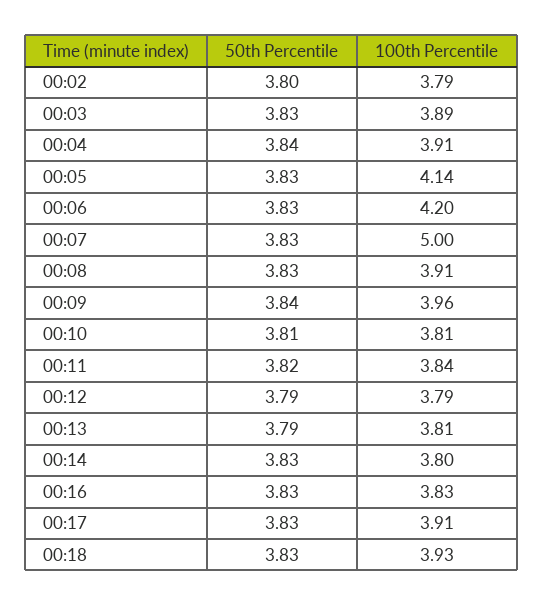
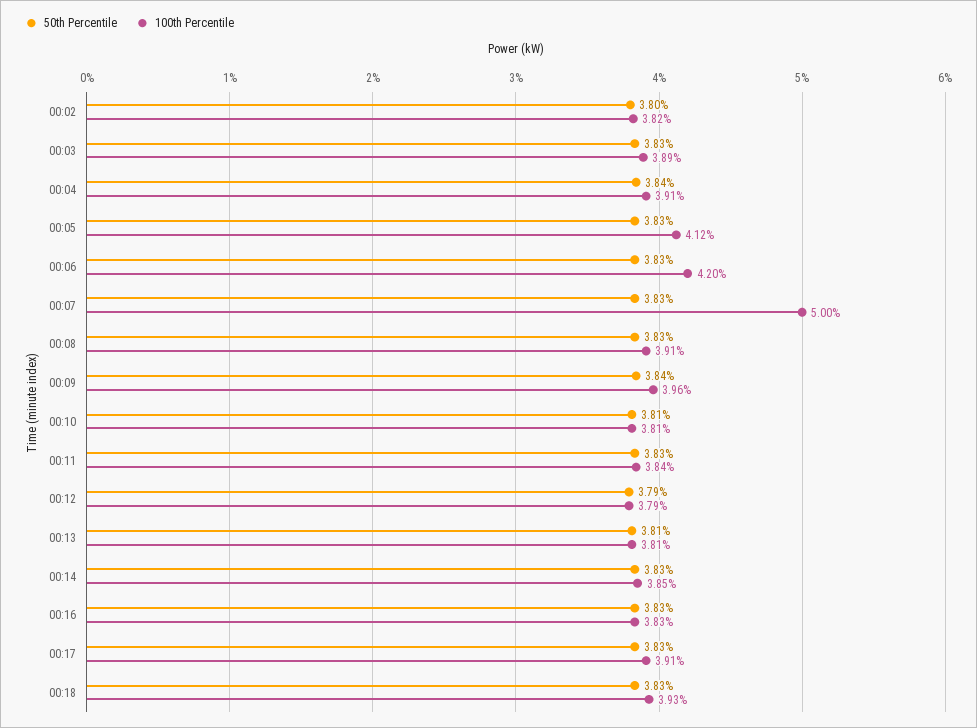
100th Percentile, 00:02: 3.79 -> 3.82
100th Percentile, 00:05: 4.14 -> 4.12
50th Percentile, 00:11: 3.82 -> 3.83
50th Percentile, 00:13: 3.79 -> 3.81
100th Percentile, 00:14: 3.8 -> 3.85

